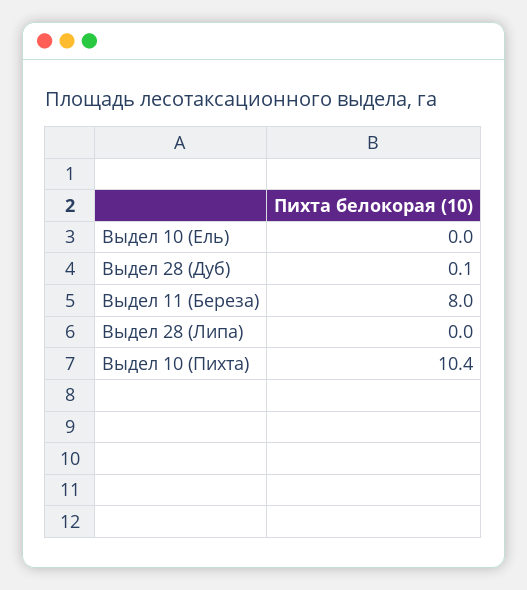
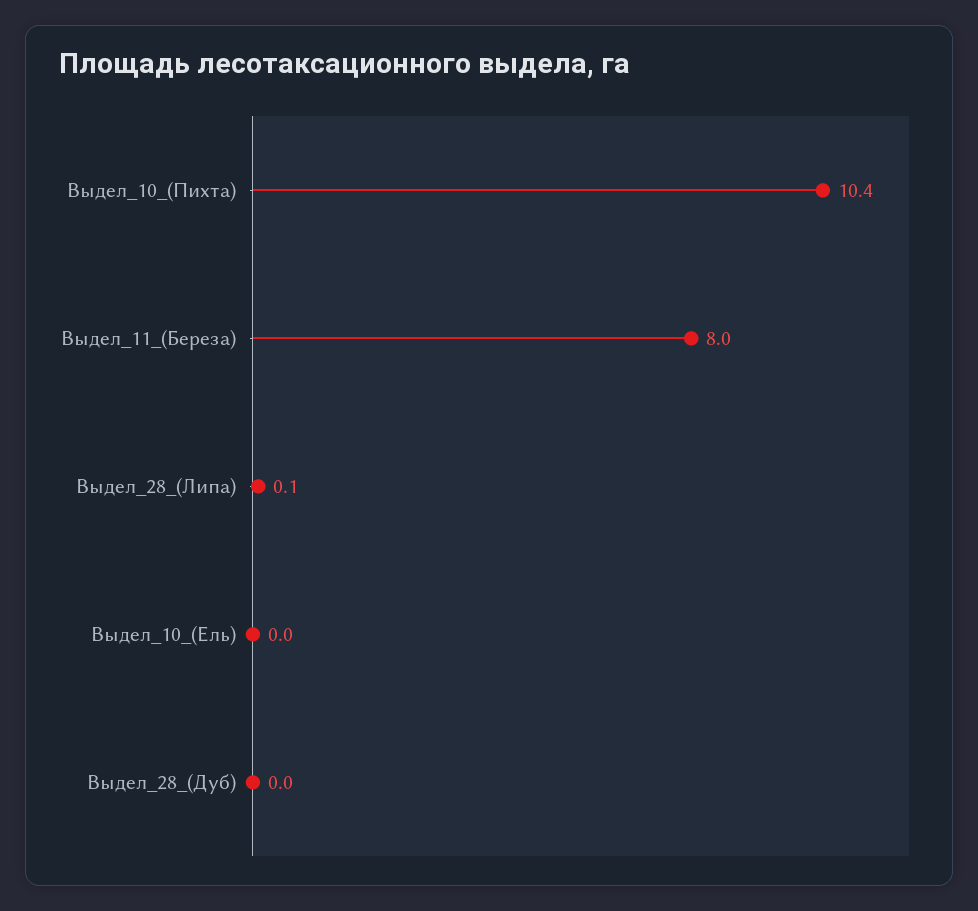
Выдел 28 (Дуб): 0.1 -> 0
Выдел 28 (Липа): 0 -> 0.1

